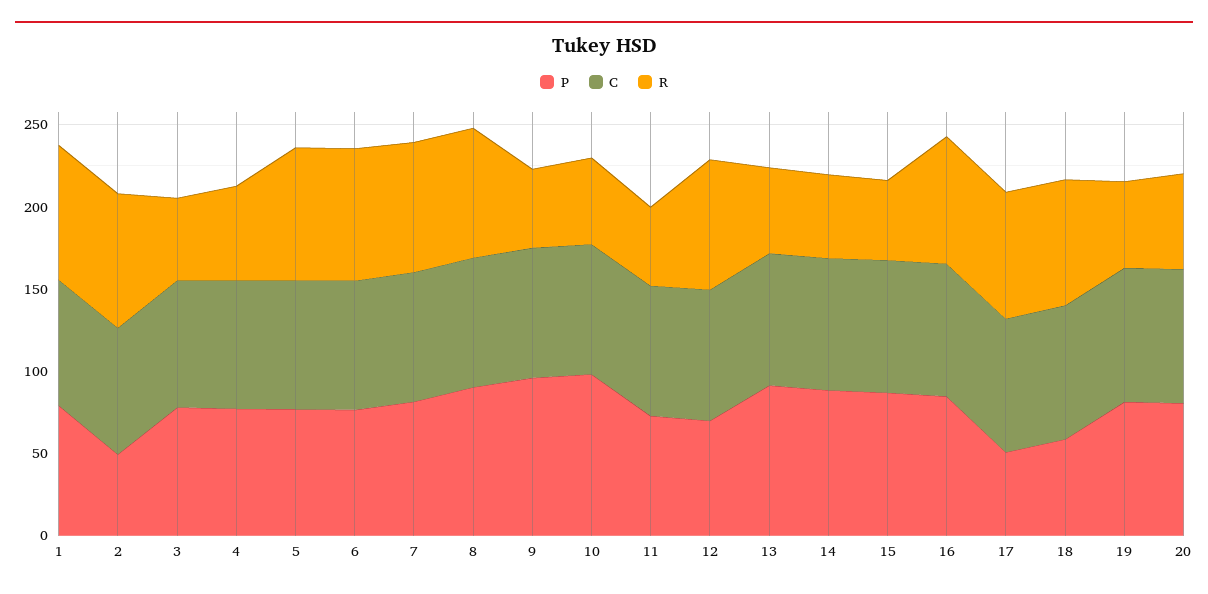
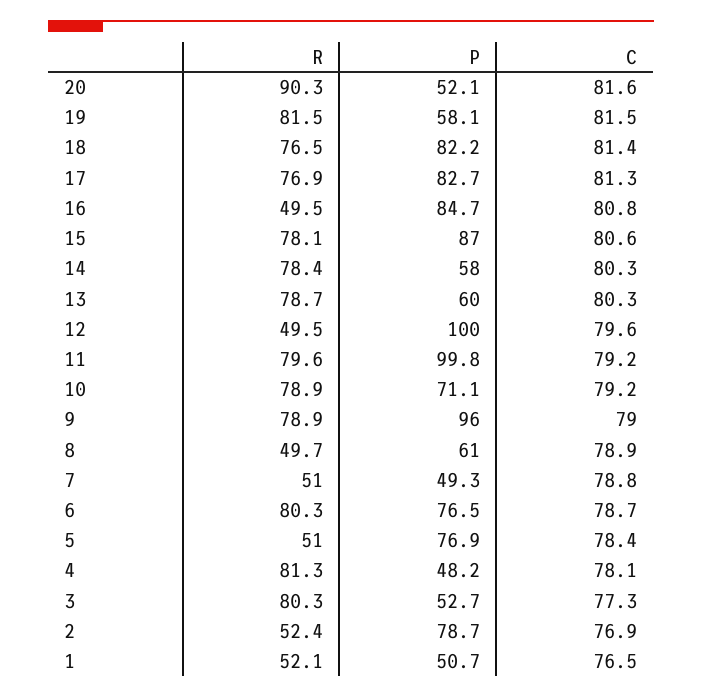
P, 1: 80 -> 50.7
R, 1: 80 -> 52.1
P, 2: 50 -> 78.7
R, 2: 80 -> 52.4
P, 3: 80 -> 52.7
R, 3: 50 -> 80.3
P, 4: 80 -> 48.2
R, 4: 60 -> 81.3
R, 5: 80 -> 51
P, 7: 80 -> 49.3
R, 7: 80 -> 51
P, 8: 90 -> 61
R, 8: 80 -> 49.7
R, 9: 50 -> 78.9
P, 10: 100 -> 71.1
R, 10: 50 -> 78.9
P, 11: 70 -> 99.8
R, 11: 50 -> 79.6
P, 12: 70 -> 100
R, 12: 80 -> 49.5
P, 13: 90 -> 60
R, 13: 50 -> 78.7
P, 14: 90 -> 58
R, 14: 50 -> 78.4
R, 15: 50 -> 78.1
R, 16: 80 -> 49.5
P, 17: 50 -> 82.7
P, 18: 60 -> 82.2
P, 19: 80 -> 58.1
R, 19: 50 -> 81.5
P, 20: 80 -> 52.1
R, 20: 60 -> 90.3

